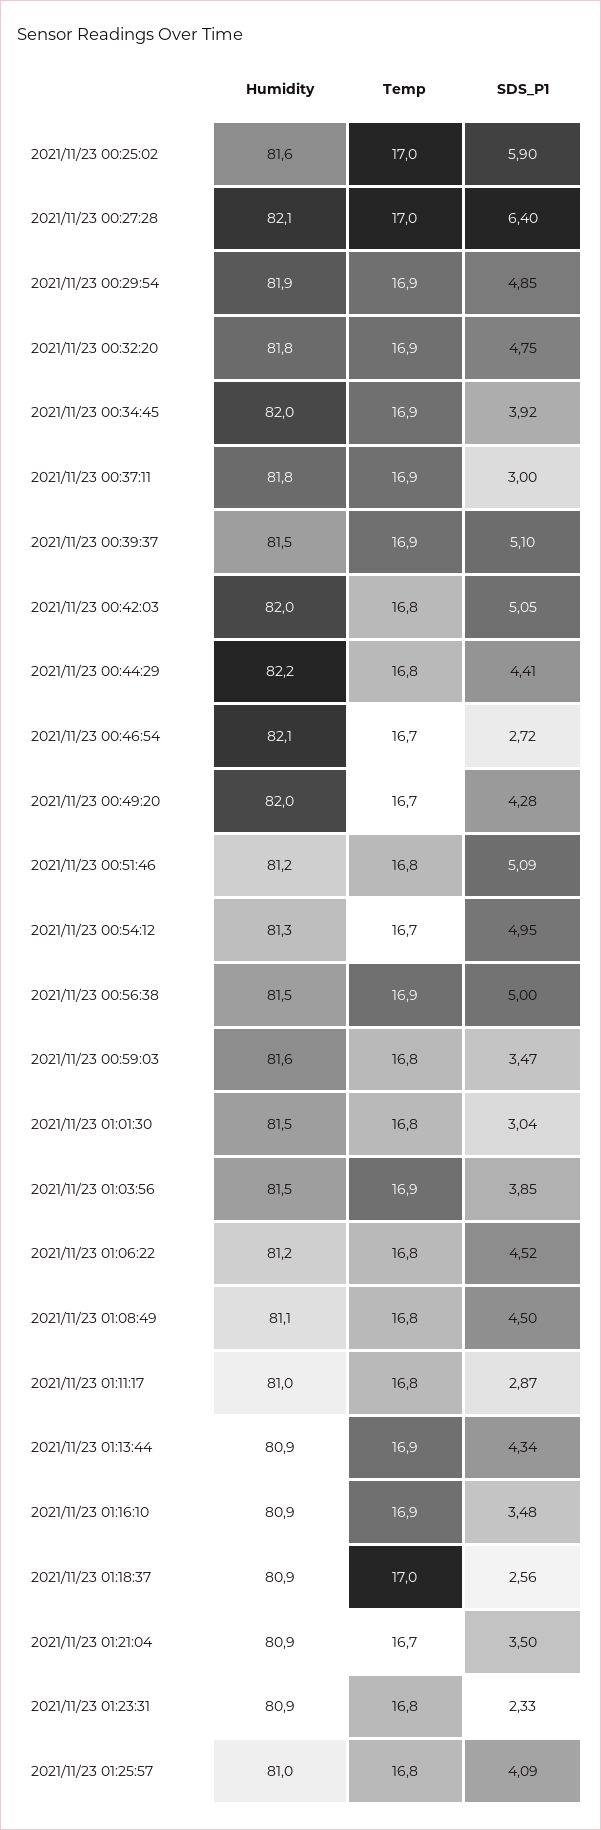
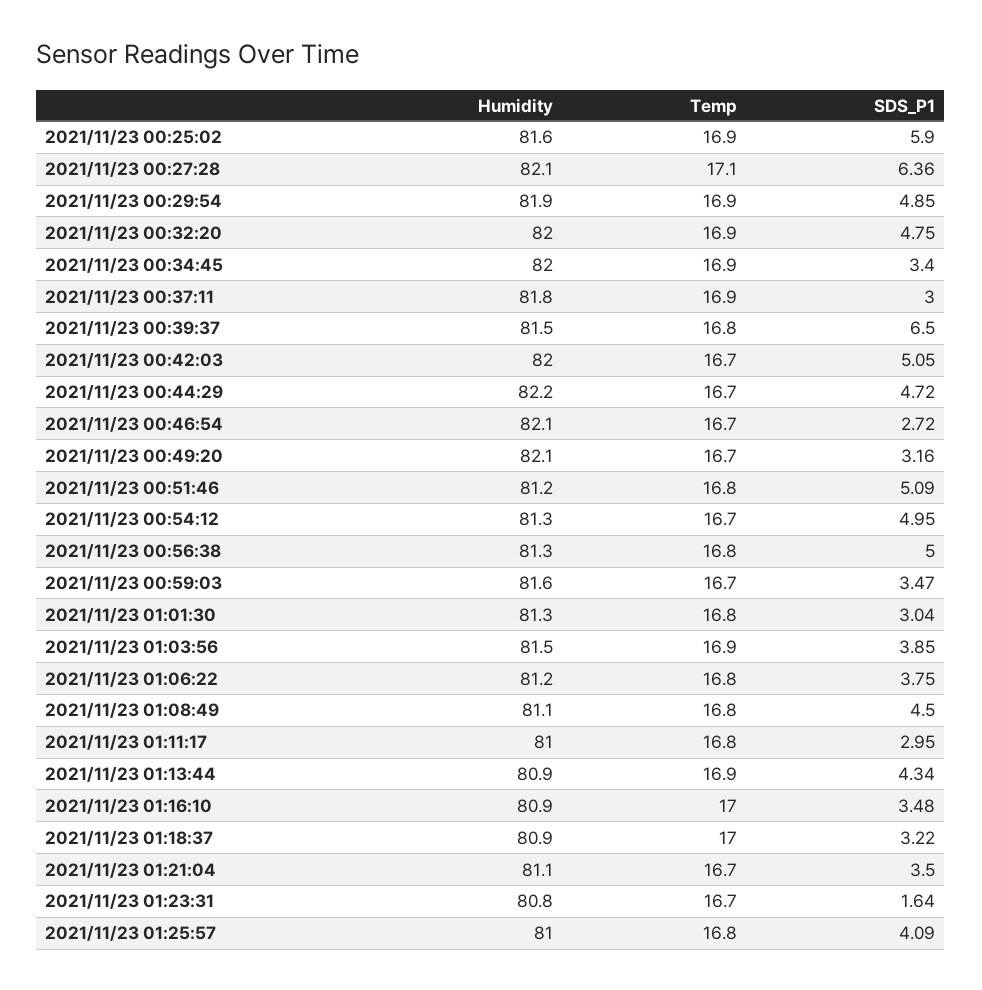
Temp, 2021/11/23 00:25:02: 17 -> 16.9
Temp, 2021/11/23 00:27:28: 17 -> 17.1
SDS_P1, 2021/11/23 00:27:28: 6.4 -> 6.36
Humidity, 2021/11/23 00:32:20: 81.8 -> 82
SDS_P1, 2021/11/23 00:34:45: 3.92 -> 3.4
Temp, 2021/11/23 00:39:37: 16.9 -> 16.8
SDS_P1, 2021/11/23 00:39:37: 5.1 -> 6.5
Temp, 2021/11/23 00:42:03: 16.8 -> 16.7
Temp, 2021/11/23 00:44:29: 16.8 -> 16.7
SDS_P1, 2021/11/23 00:44:29: 4.41 -> 4.72
Humidity, 2021/11/23 00:49:20: 82 -> 82.1
SDS_P1, 2021/11/23 00:49:20: 4.28 -> 3.16
Humidity, 2021/11/23 00:56:38: 81.5 -> 81.3
Temp, 2021/11/23 00:56:38: 16.9 -> 16.8
Temp, 2021/11/23 00:59:03: 16.8 -> 16.7
Humidity, 2021/11/23 01:01:30: 81.5 -> 81.3
SDS_P1, 2021/11/23 01:06:22: 4.52 -> 3.75
SDS_P1, 2021/11/23 01:11:17: 2.87 -> 2.95
Temp, 2021/11/23 01:16:10: 16.9 -> 17
SDS_P1, 2021/11/23 01:18:37: 2.56 -> 3.22
Humidity, 2021/11/23 01:21:04: 80.9 -> 81.1
Humidity, 2021/11/23 01:23:31: 80.9 -> 80.8
Temp, 2021/11/23 01:23:31: 16.8 -> 16.7
SDS_P1, 2021/11/23 01:23:31: 2.33 -> 1.64

